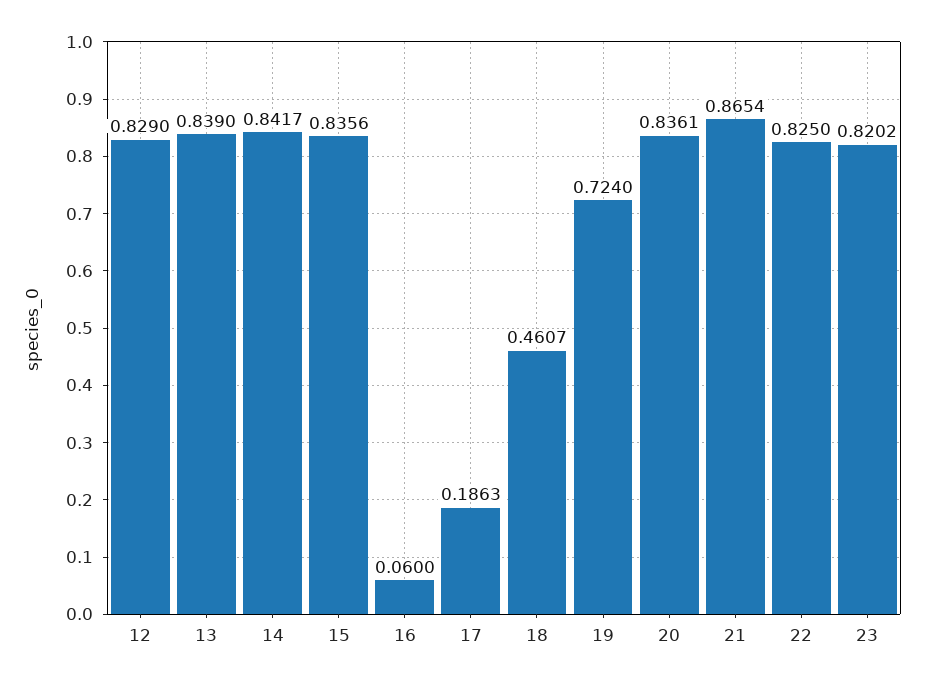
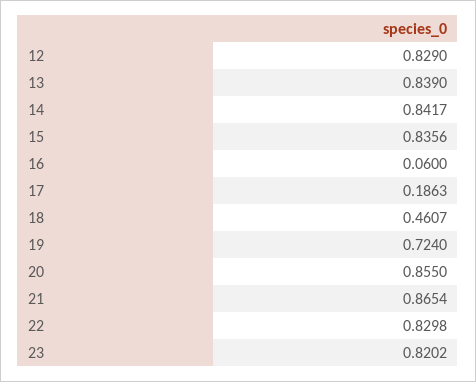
20: 0.8361 -> 0.855
22: 0.825 -> 0.8298

